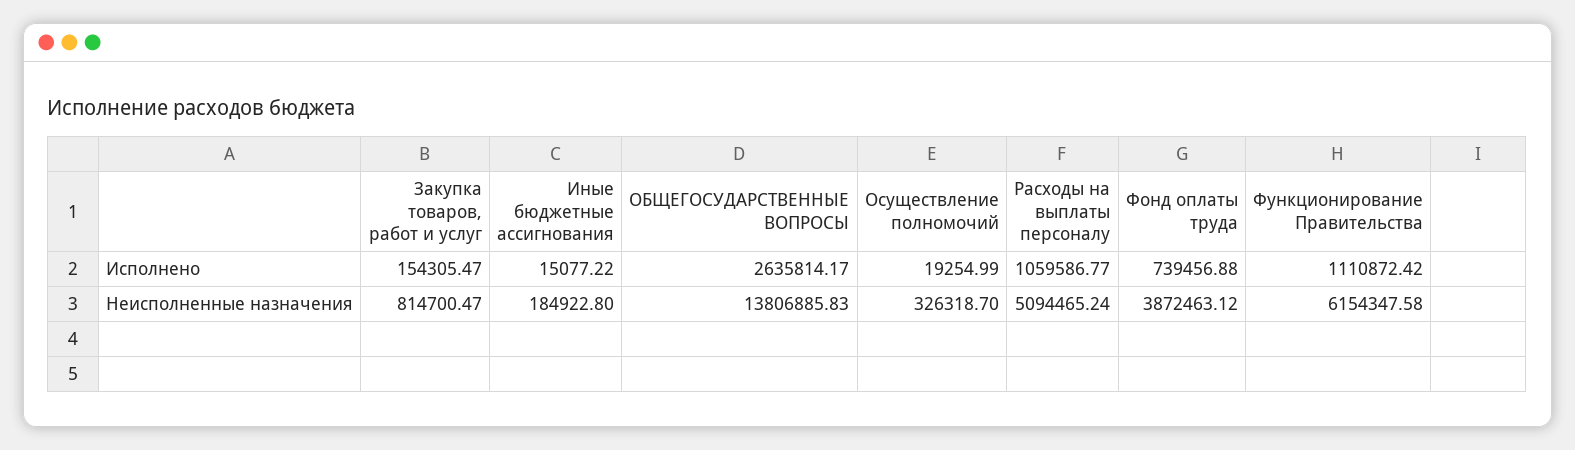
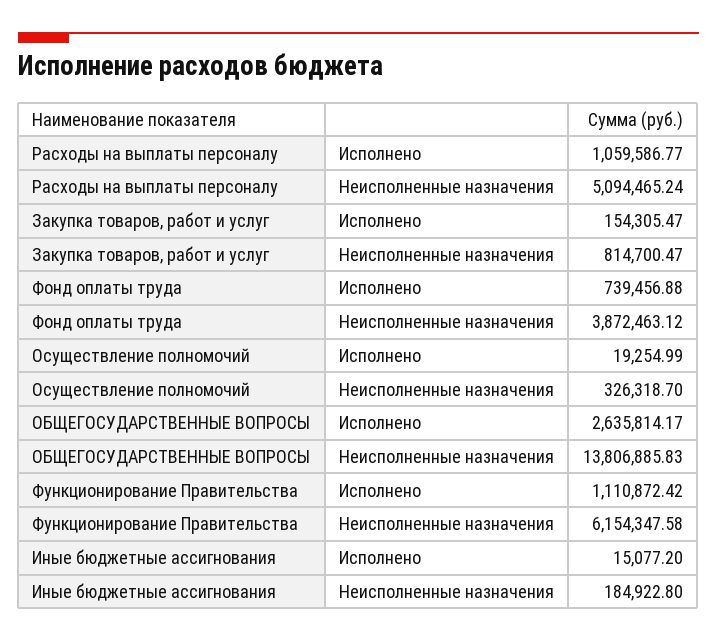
Иные бюджетные ассигнования, Исполнено: 15077.22 -> 15077.2

